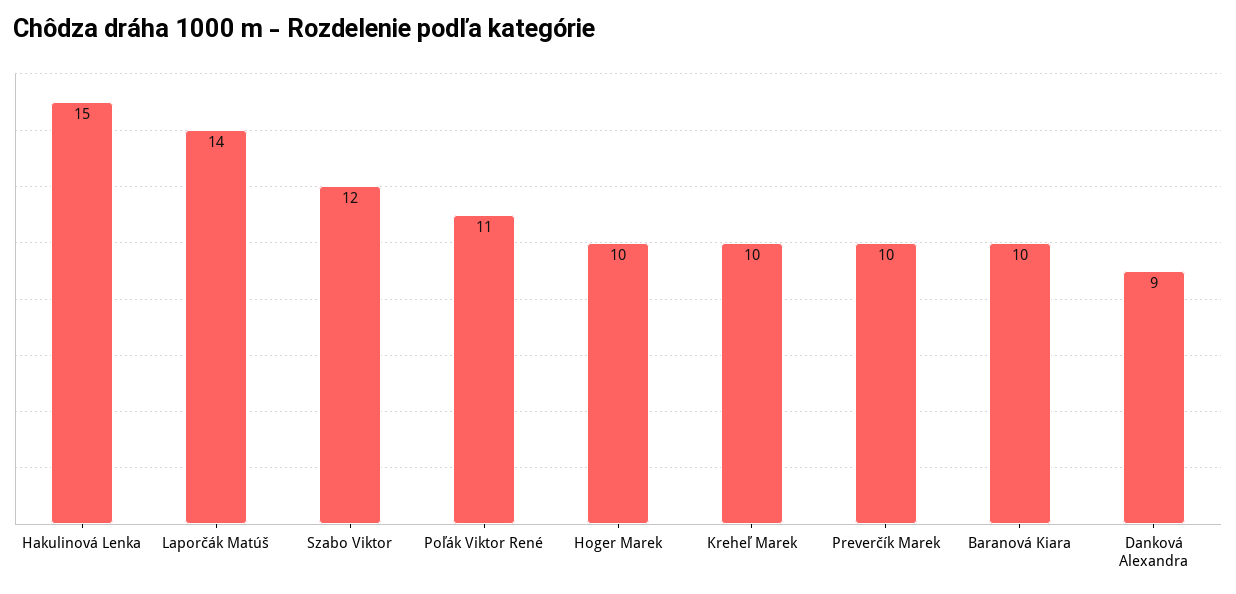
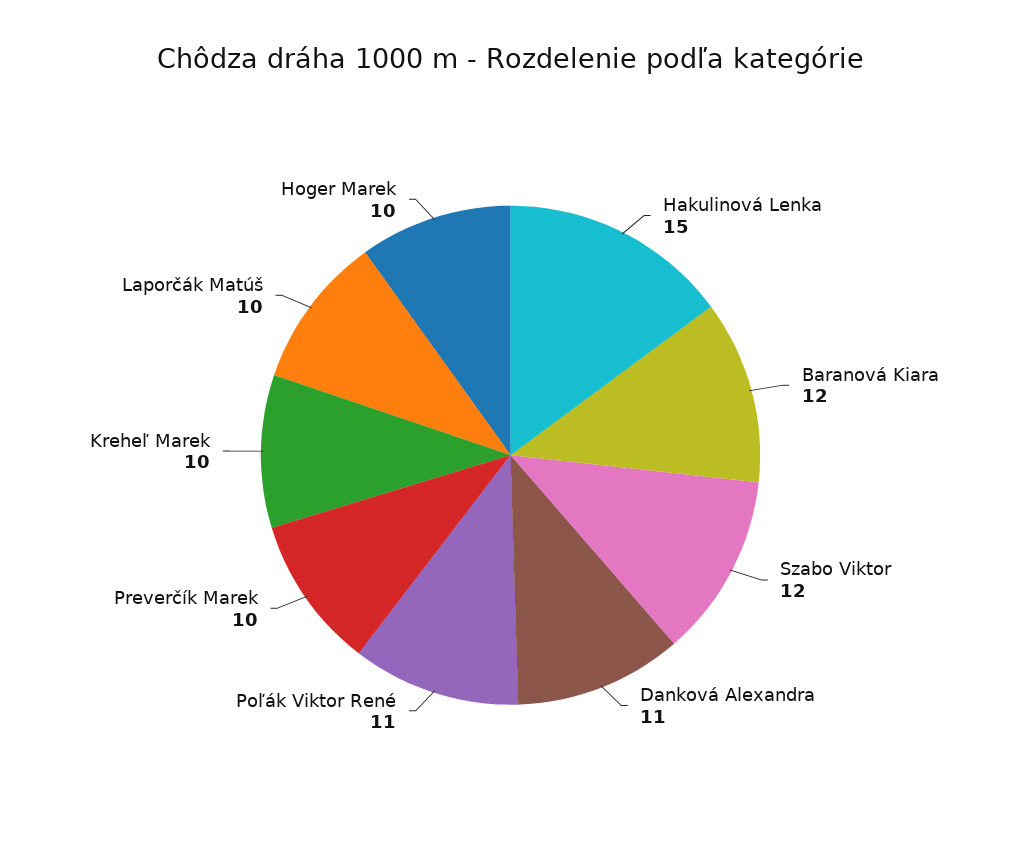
Laporčák Matúš: 14 -> 10
Baranová Kiara: 10 -> 12
Danková Alexandra: 9 -> 11

